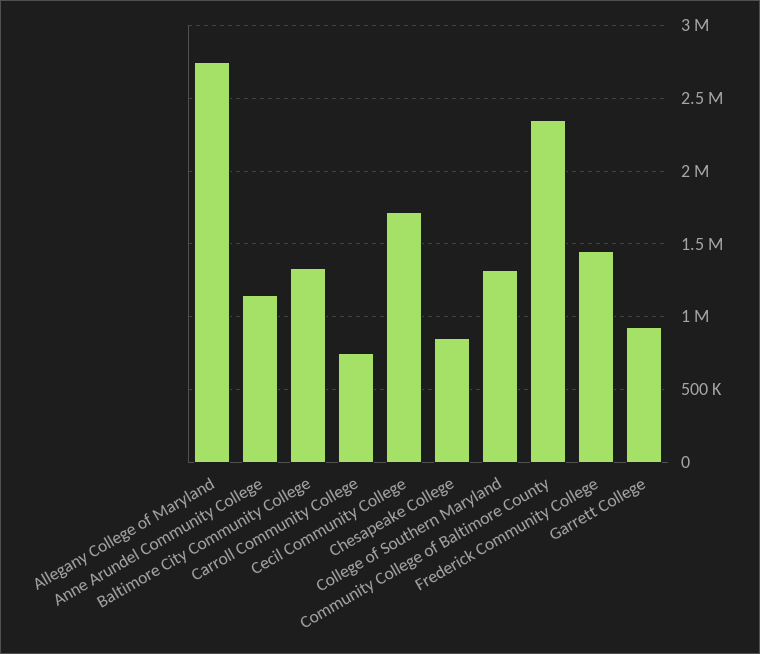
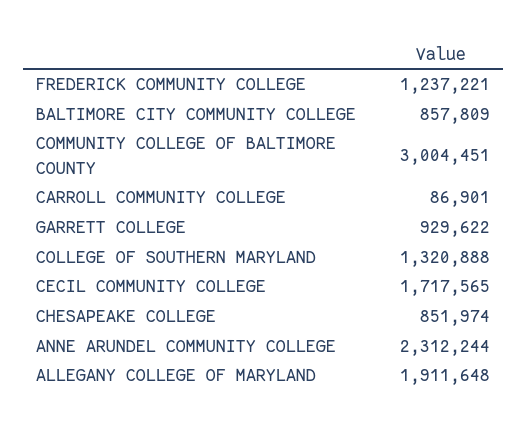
Allegany College of Maryland: 2750000 -> 1911648
Anne Arundel Community College: 1150000 -> 2312244
Baltimore City Community College: 1350000 -> 857809
Carroll Community College: 750000 -> 86901
Community College of Baltimore County: 2350000 -> 3004451
Frederick Community College: 1450000 -> 1237221

